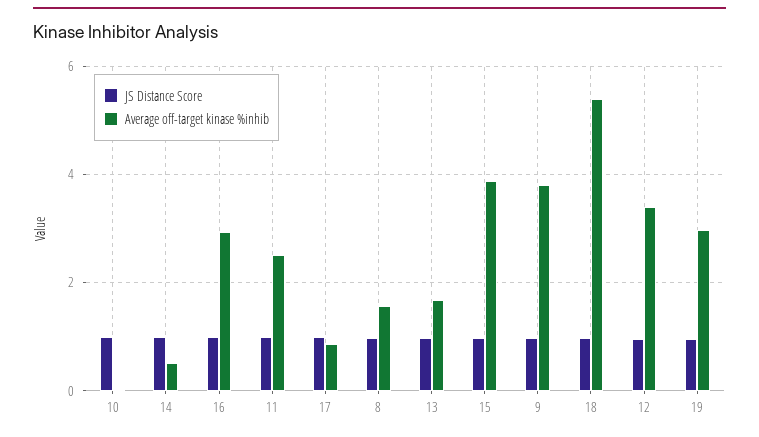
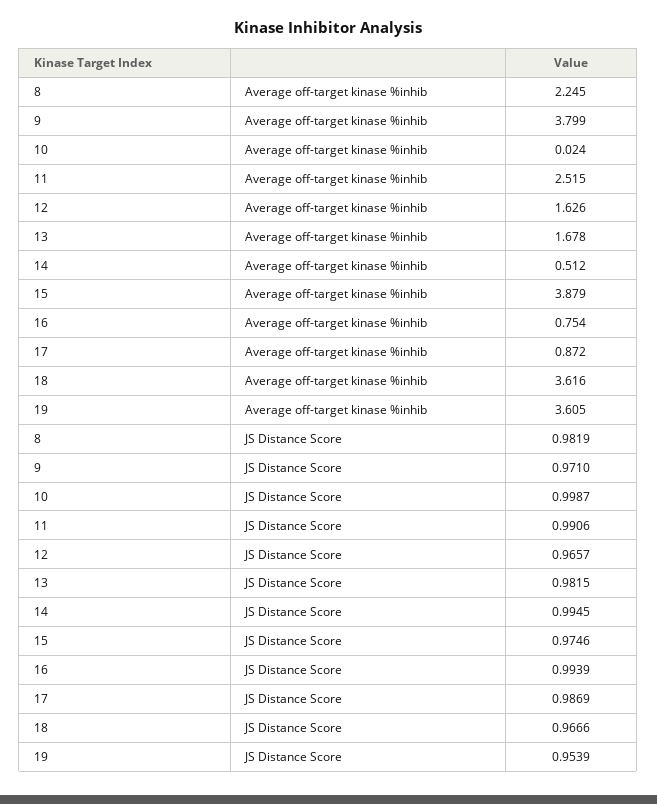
Average off-target kinase %inhib, 16: 3 -> 0.754
Average off-target kinase %inhib, 8: 1.6 -> 2.245
Average off-target kinase %inhib, 18: 5.4 -> 3.616
Average off-target kinase %inhib, 12: 3.4 -> 1.626
Average off-target kinase %inhib, 19: 3 -> 3.605

